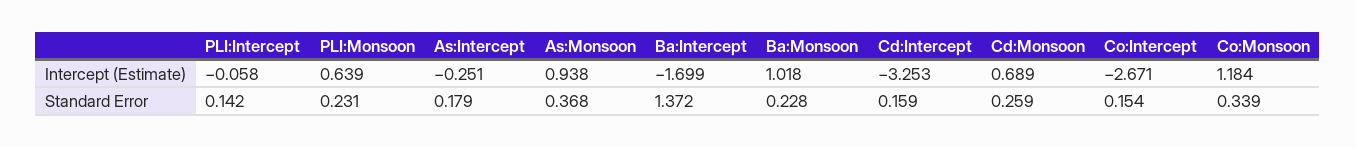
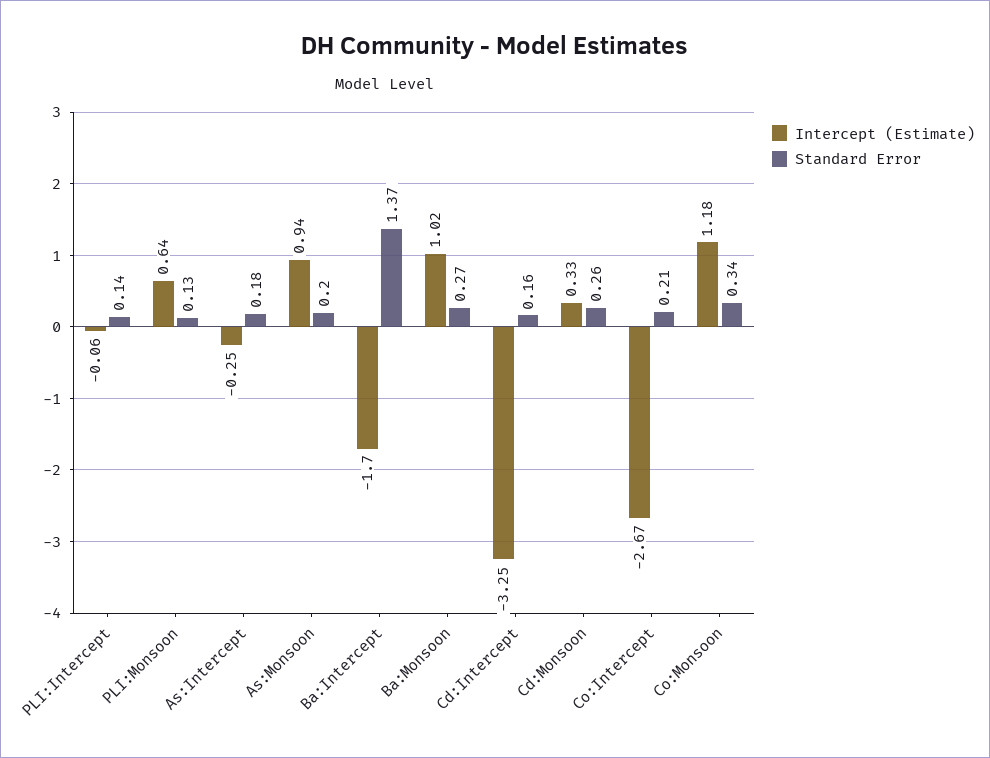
Intercept (Estimate), Cd:Monsoon: 0.689 -> 0.33
Standard Error, PLI:Monsoon: 0.231 -> 0.13
Standard Error, As:Monsoon: 0.368 -> 0.2
Standard Error, Ba:Monsoon: 0.228 -> 0.27
Standard Error, Co:Intercept: 0.154 -> 0.21

